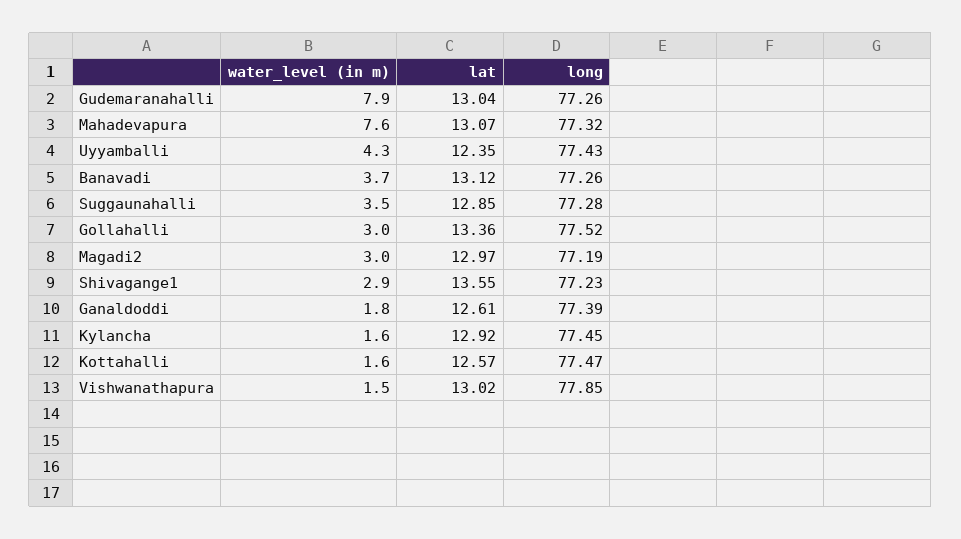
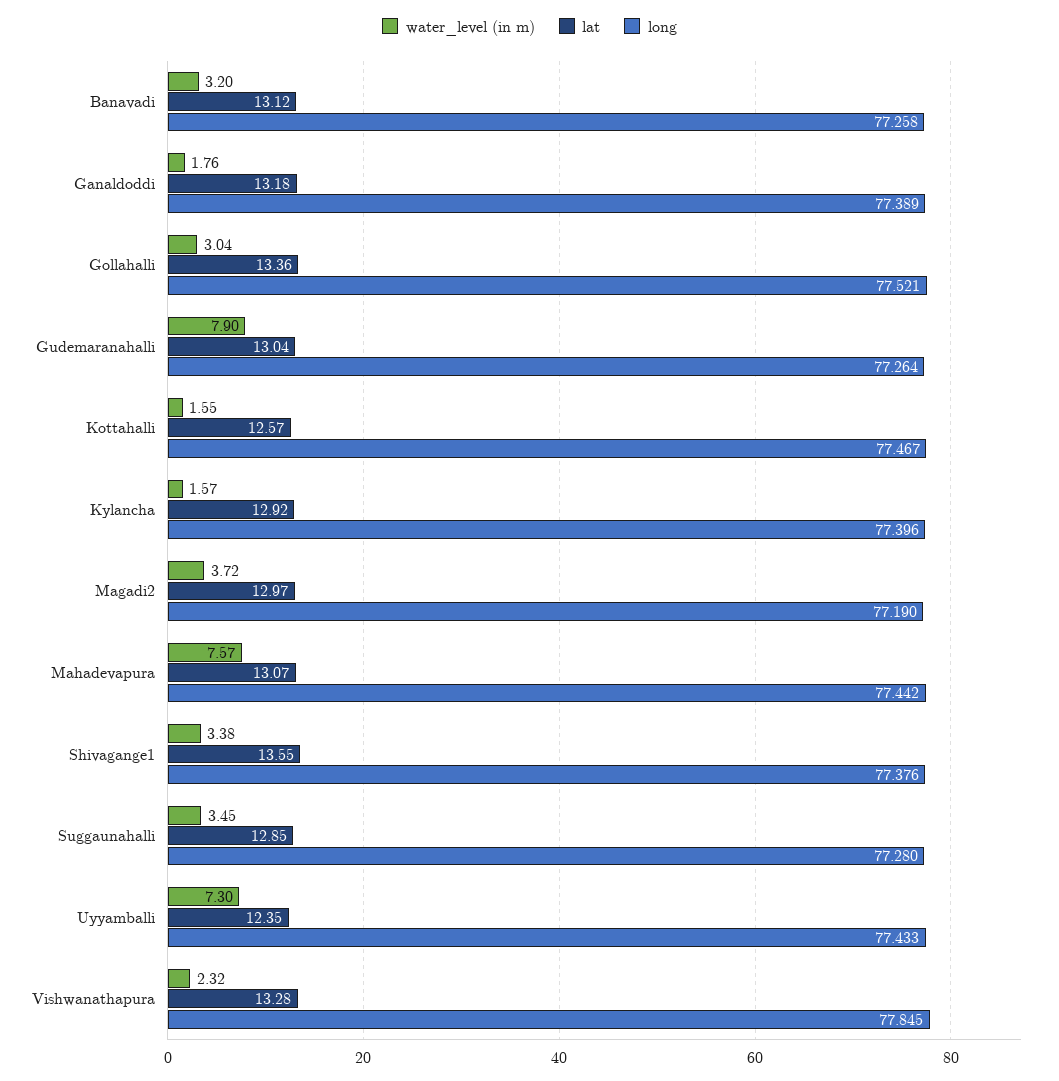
long, Mahadevapura: 77.32 -> 77.442
water_level (in m), Uyyamballi: 4.3 -> 7.3
water_level (in m), Banavadi: 3.7 -> 3.2
water_level (in m), Magadi2: 3 -> 3.72
water_level (in m), Shivagange1: 2.9 -> 3.38
long, Shivagange1: 77.23 -> 77.376
lat, Ganaldoddi: 12.61 -> 13.18
long, Kylancha: 77.45 -> 77.396
water_level (in m), Vishwanathapura: 1.5 -> 2.32
lat, Vishwanathapura: 13.02 -> 13.28

